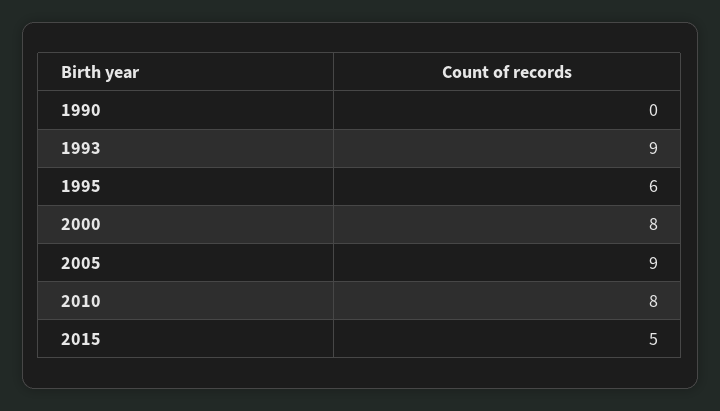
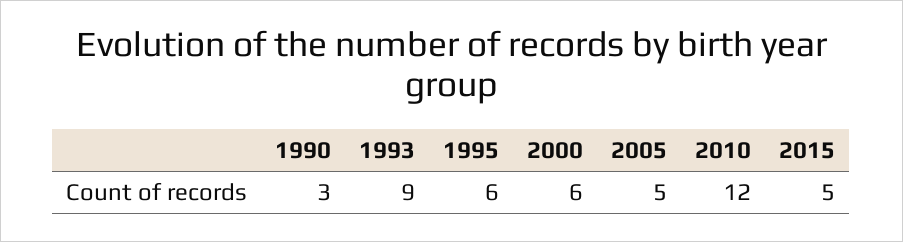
1990: 0 -> 3
2000: 8 -> 6
2005: 9 -> 5
2010: 8 -> 12

